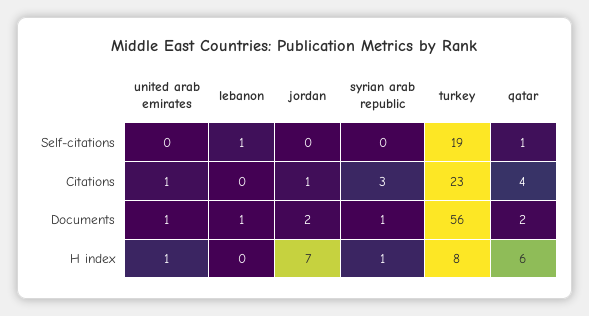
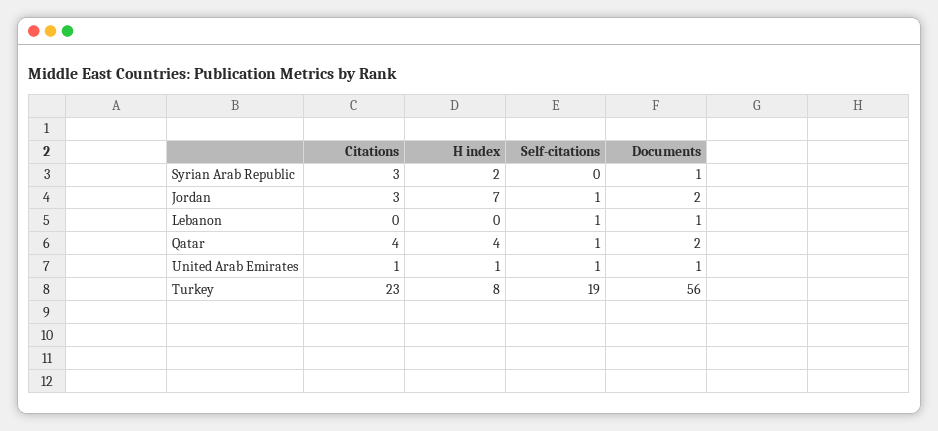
united arab emirates, Self-citations: 0 -> 1
jordan, Self-citations: 0 -> 1
jordan, Citations: 1 -> 3
syrian arab republic, H index: 1 -> 2
qatar, H index: 6 -> 4

